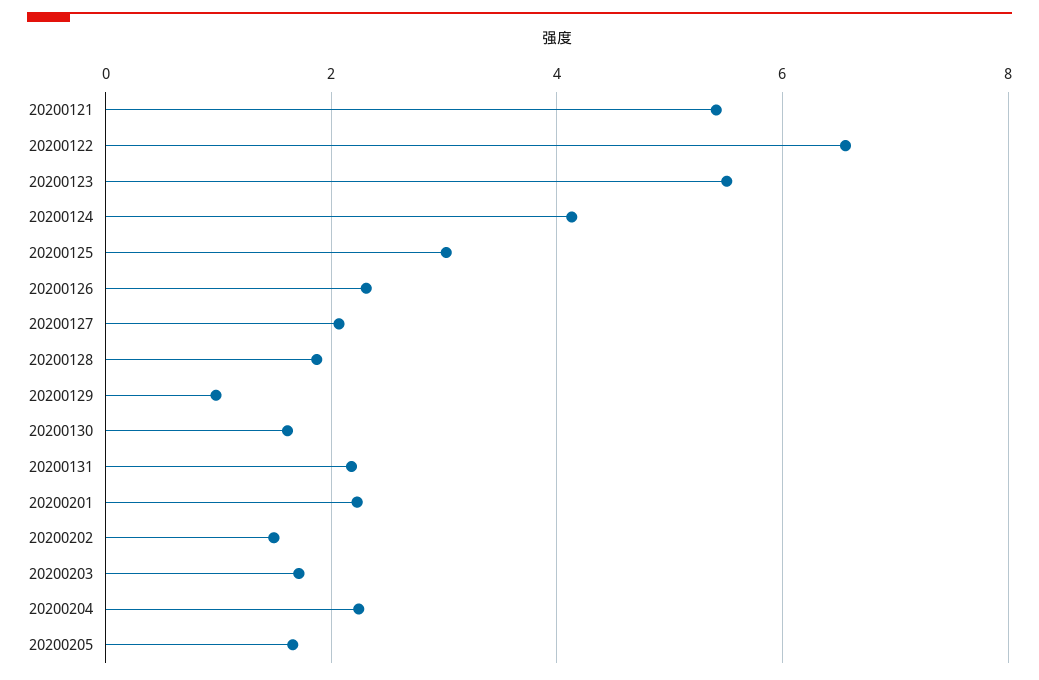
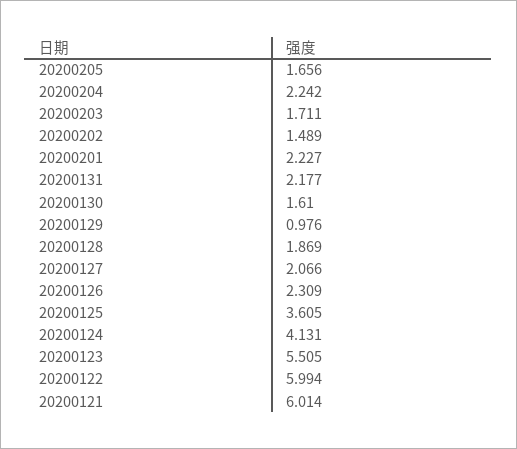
20200121: 5.4 -> 6.014
20200122: 6.6 -> 5.994
20200125: 3 -> 3.605

